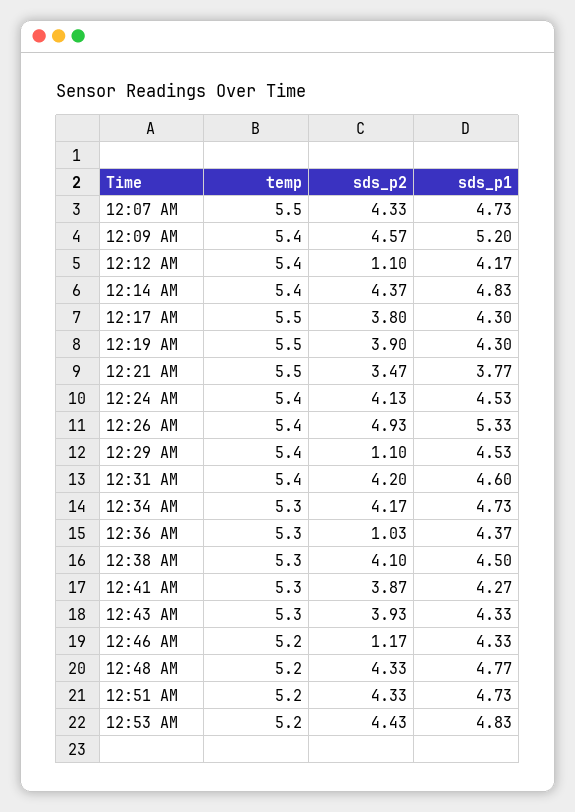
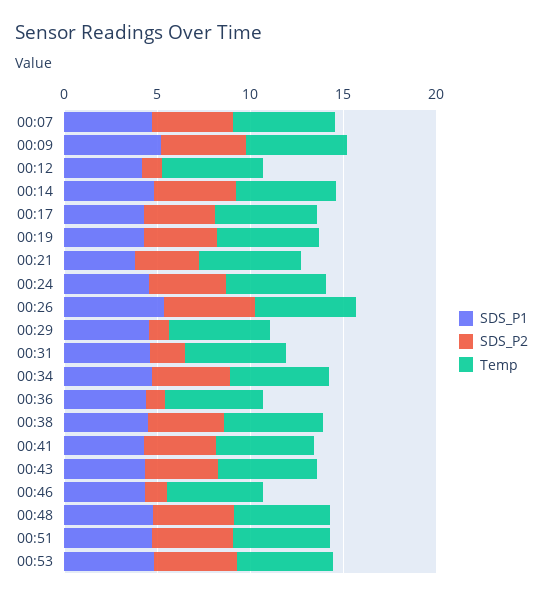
sds_p2, 12:31 AM: 4.2 -> 2

